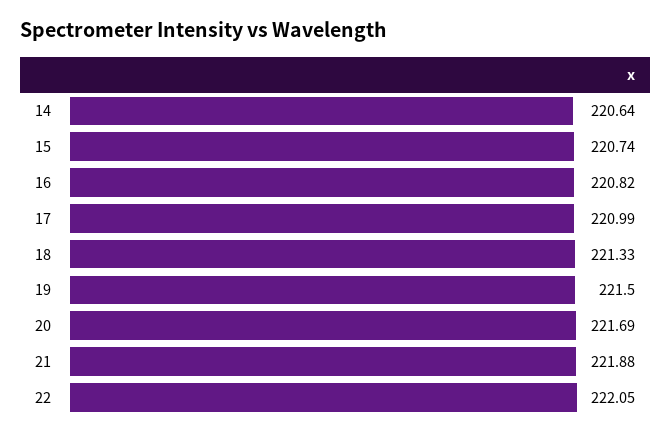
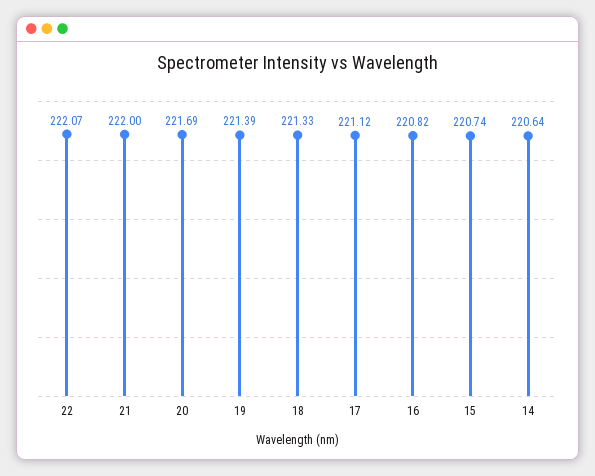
17: 220.99 -> 221.12
19: 221.5 -> 221.39
21: 221.88 -> 222
22: 222.05 -> 222.07

